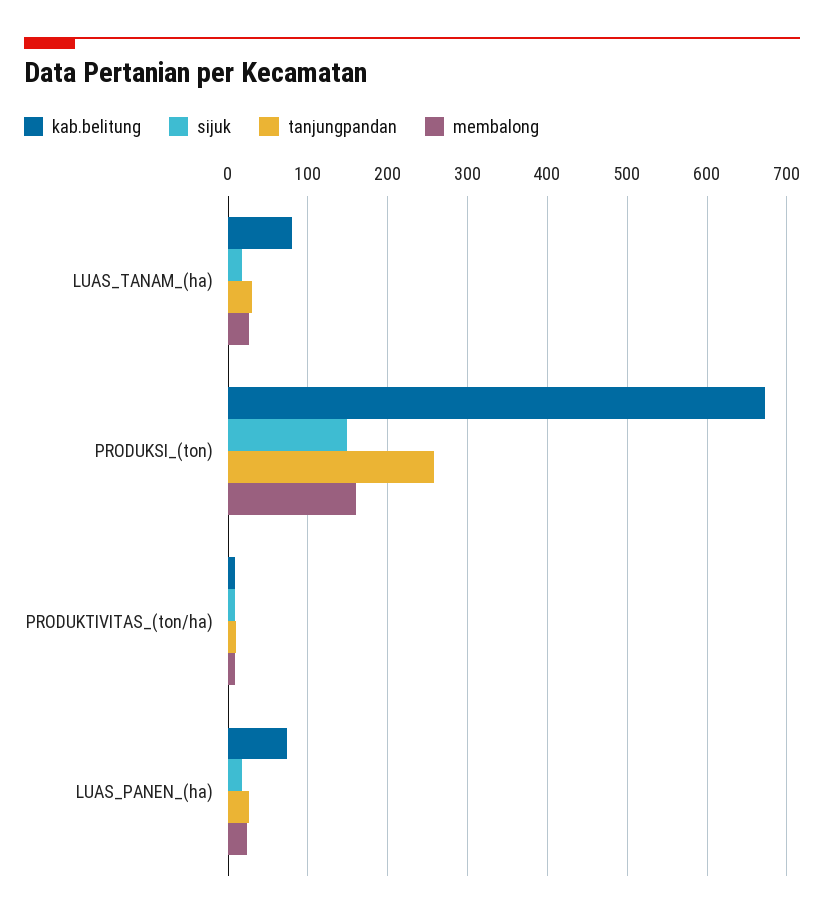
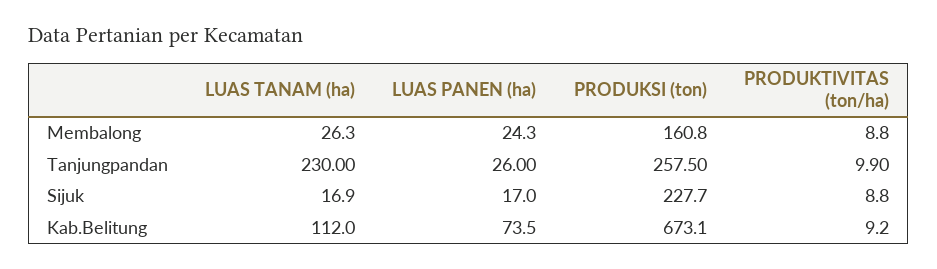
kab.belitung, LUAS_TANAM_(ha): 80 -> 112
tanjungpandan, LUAS_TANAM_(ha): 30 -> 230
sijuk, PRODUKSI_(ton): 150 -> 227.7

